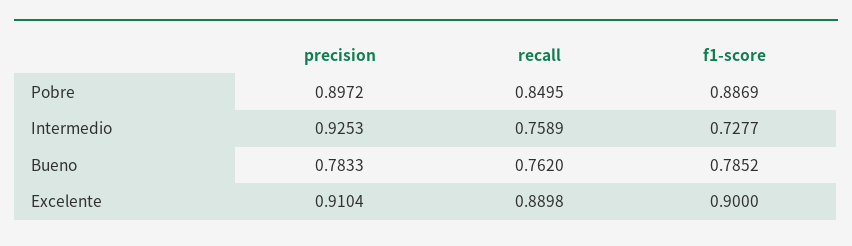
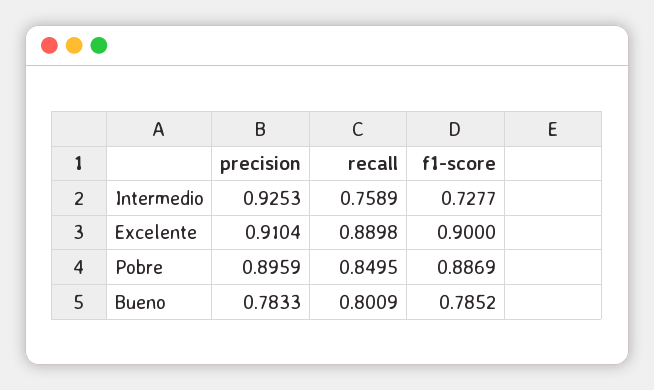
precision, Pobre: 0.8972 -> 0.8959
recall, Bueno: 0.762 -> 0.8009

